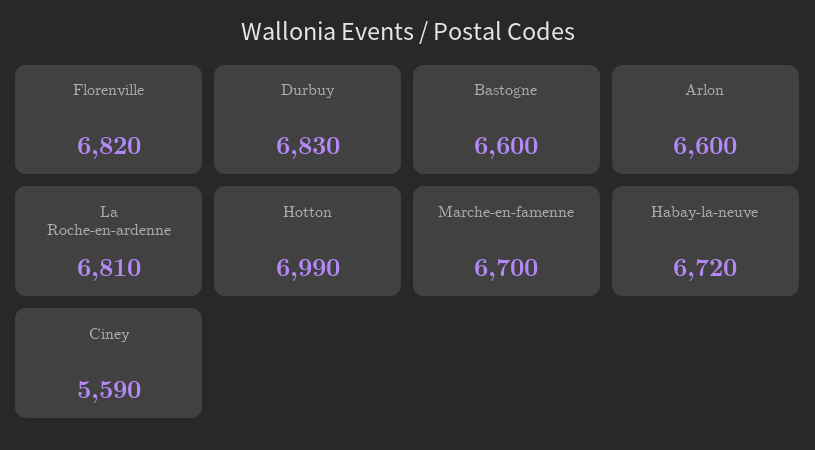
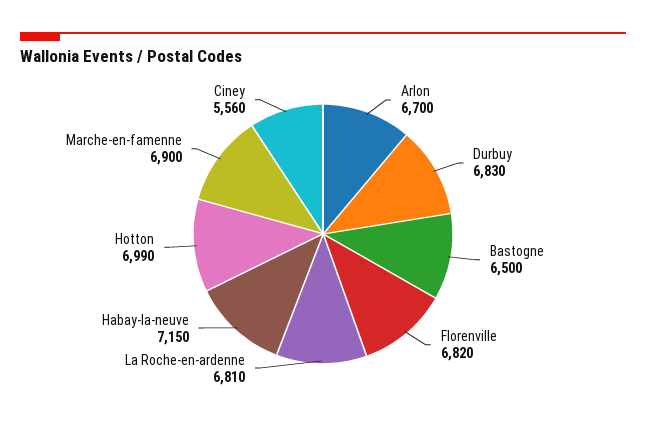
Bastogne: 6600 -> 6500
Arlon: 6600 -> 6700
Marche-en-famenne: 6700 -> 6900
Habay-la-neuve: 6720 -> 7150
Ciney: 5590 -> 5560

